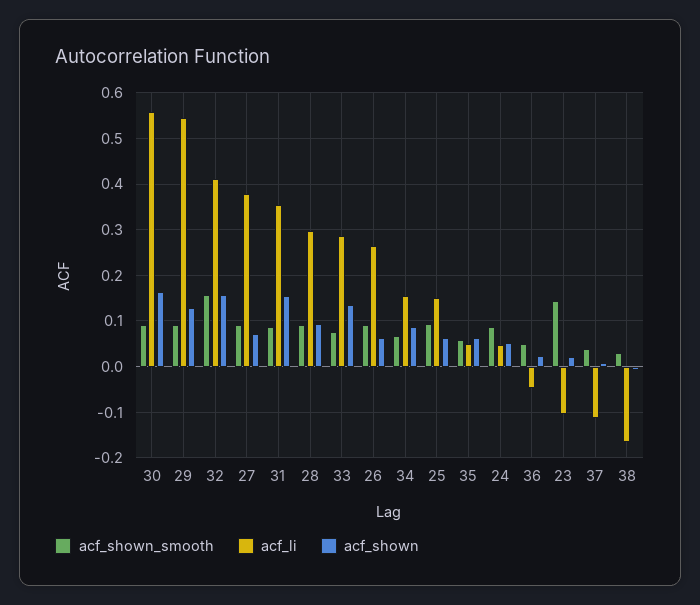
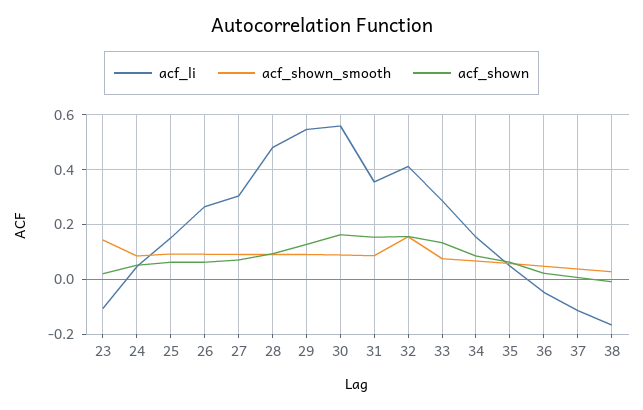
acf_li, 27: 0.38 -> 0.3
acf_li, 28: 0.3 -> 0.475

